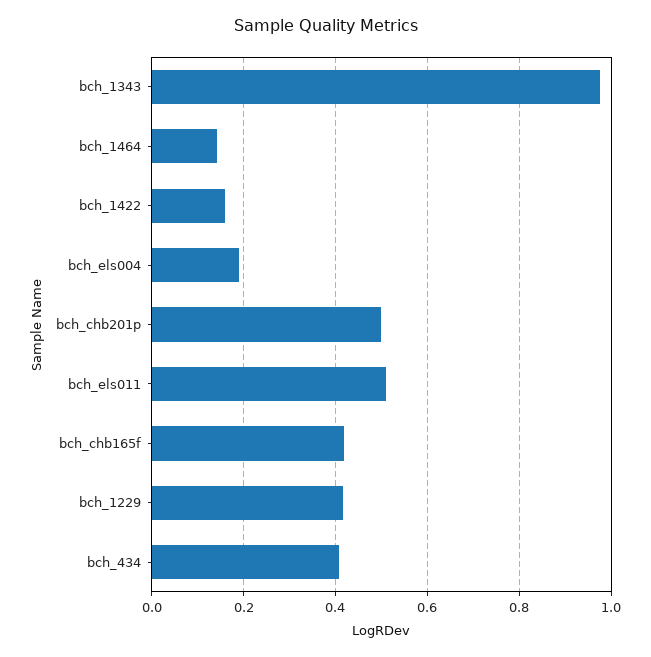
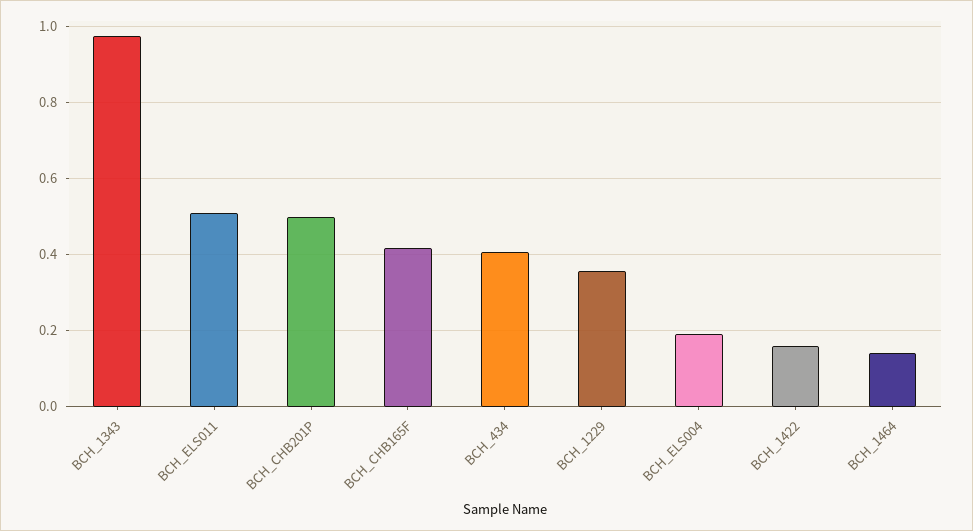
bch_1229: 0.42 -> 0.36

